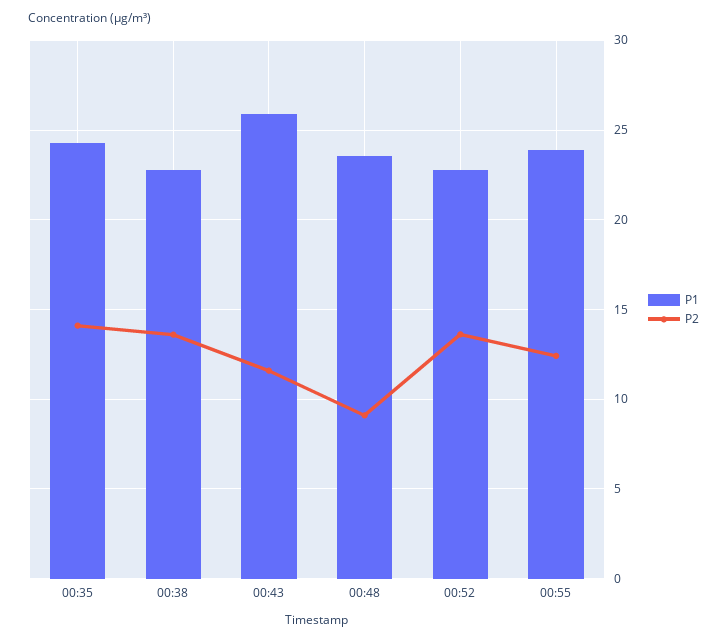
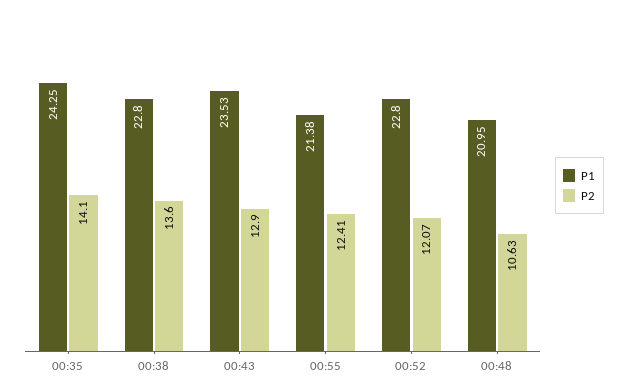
P1, 00:43: 26 -> 23.53
P2, 00:43: 11.5 -> 12.9
P1, 00:48: 23.5 -> 20.95
P2, 00:48: 9 -> 10.63
P2, 00:52: 13.5 -> 12.07
P1, 00:55: 24 -> 21.38

